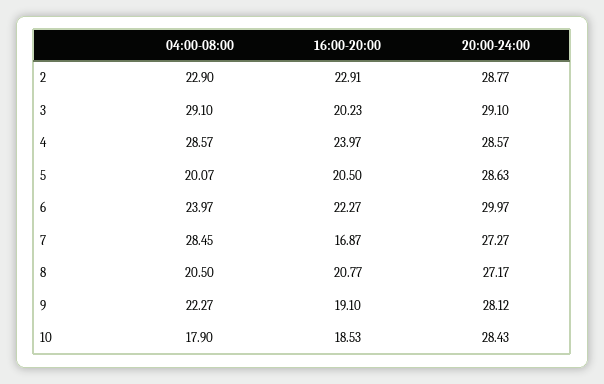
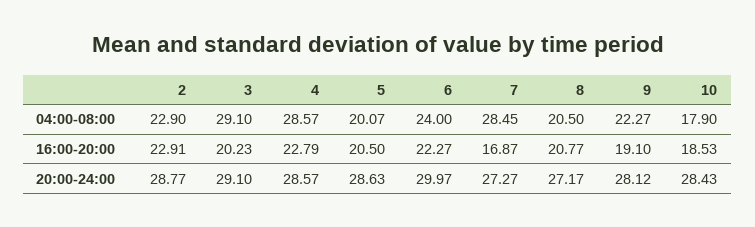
16:00-20:00, 4: 23.97 -> 22.79
04:00-08:00, 6: 23.97 -> 24

